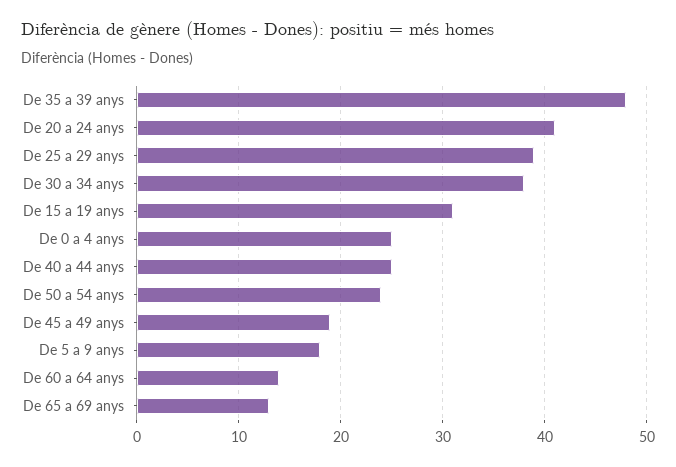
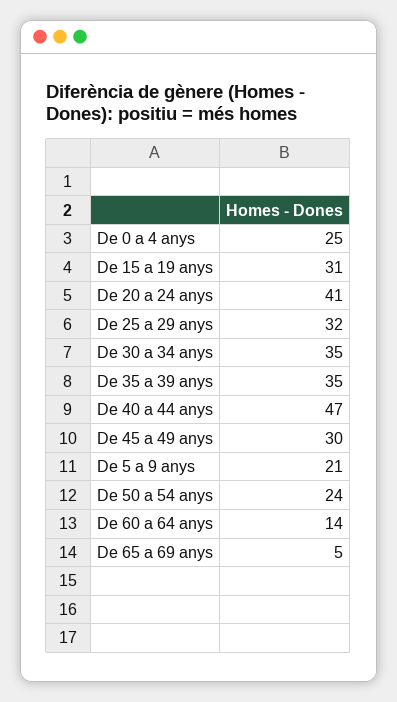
De 35 a 39 anys: 48 -> 35
De 25 a 29 anys: 39 -> 32
De 30 a 34 anys: 38 -> 35
De 40 a 44 anys: 25 -> 47
De 45 a 49 anys: 19 -> 30
De 5 a 9 anys: 18 -> 21
De 65 a 69 anys: 13 -> 5

